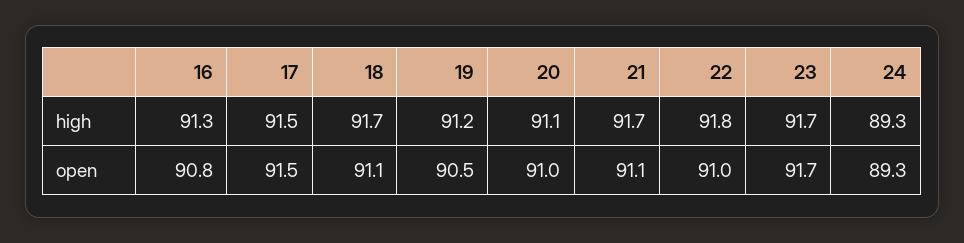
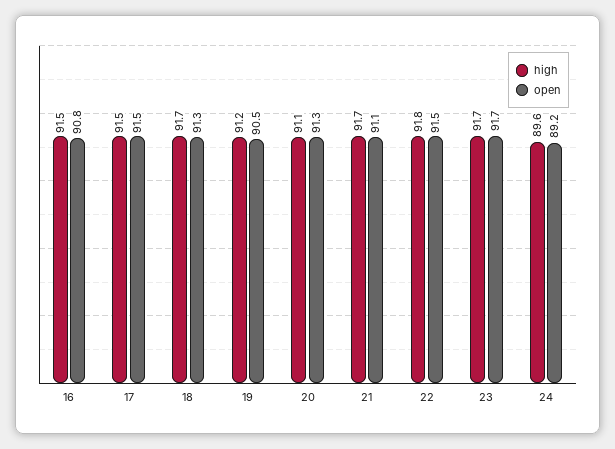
high, 16: 91.3 -> 91.5
high, 24: 89.3 -> 89.6
open, 18: 91.1 -> 91.3
open, 20: 91 -> 91.3
open, 22: 91 -> 91.5
open, 24: 89.3 -> 89.2

